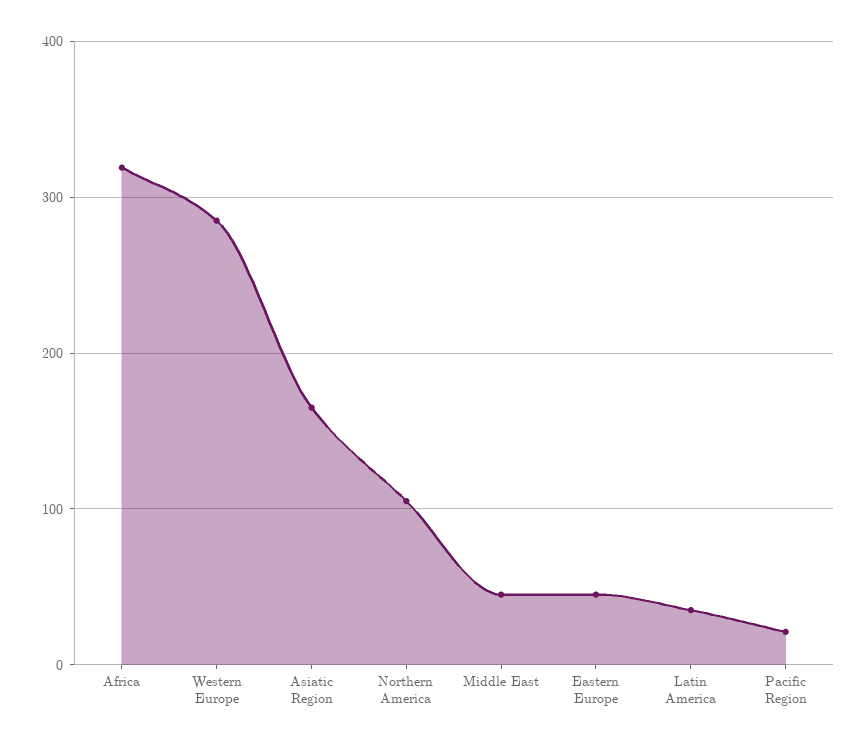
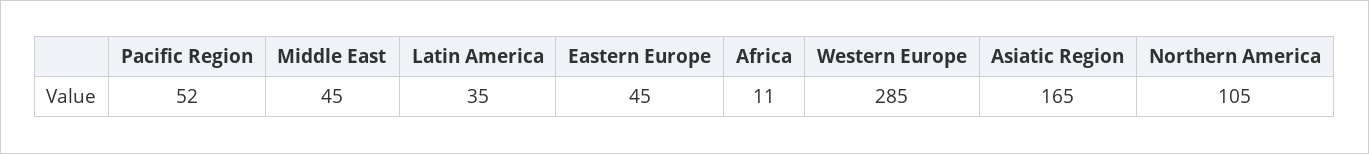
Africa: 320 -> 11
Pacific Region: 20 -> 52

